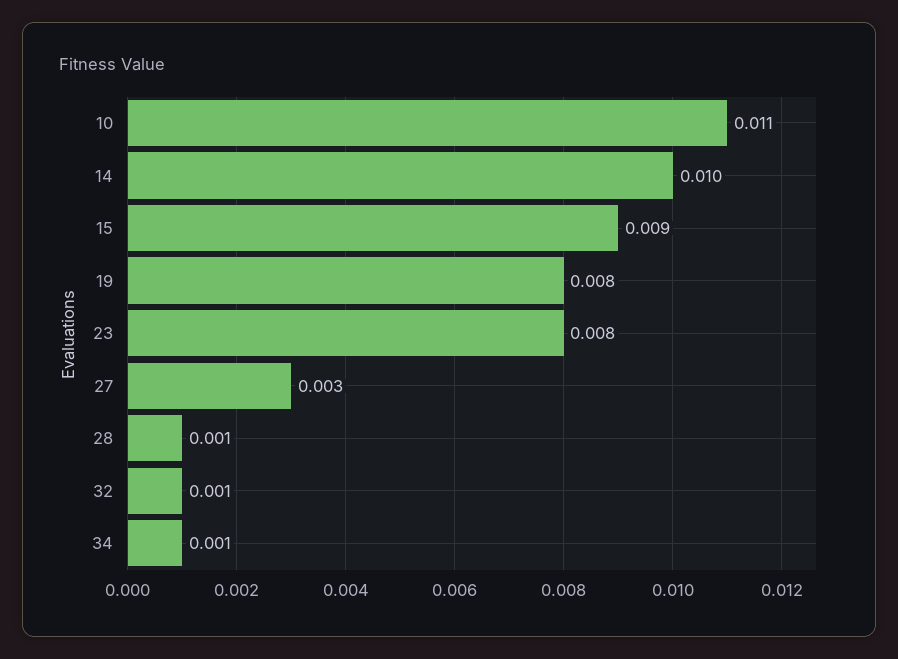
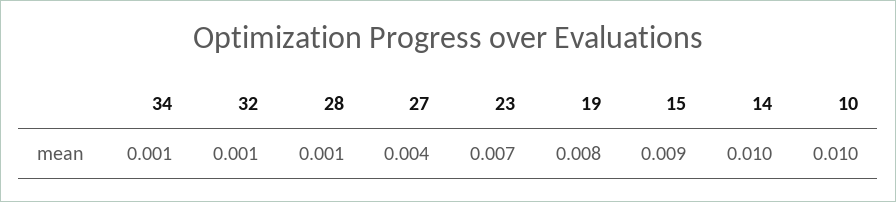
10: 0.011 -> 0.01
23: 0.008 -> 0.007
27: 0.003 -> 0.004

